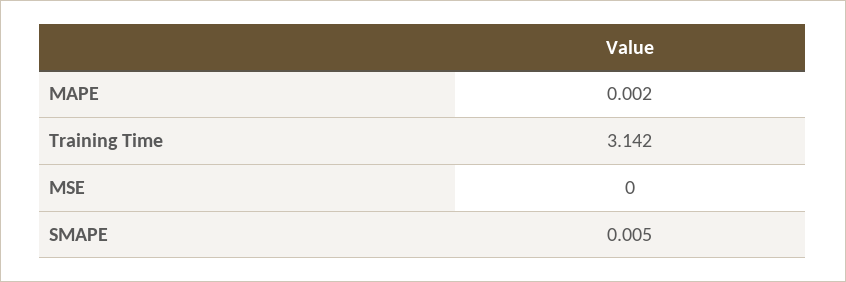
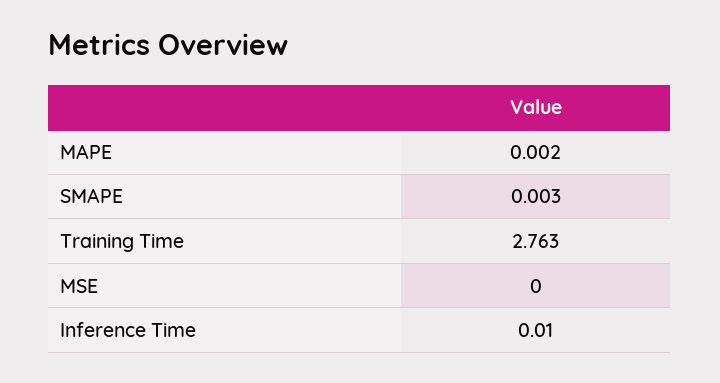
Training Time: 3.142 -> 2.763
SMAPE: 0.005 -> 0.003
Inference Time: none -> 0.01

